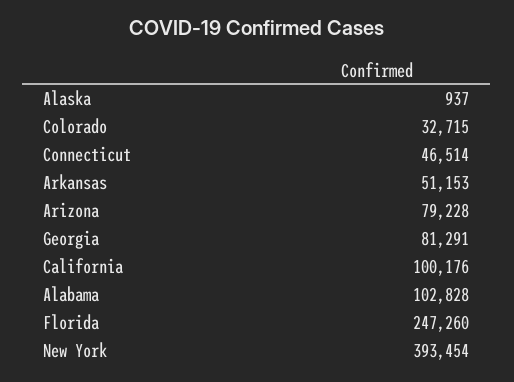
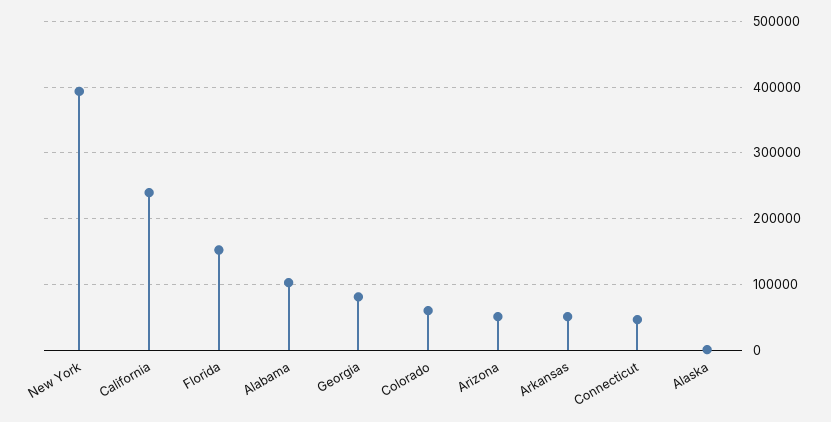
Colorado: 32715 -> 60000
Arizona: 79228 -> 50000
California: 100176 -> 240000
Florida: 247260 -> 150000

